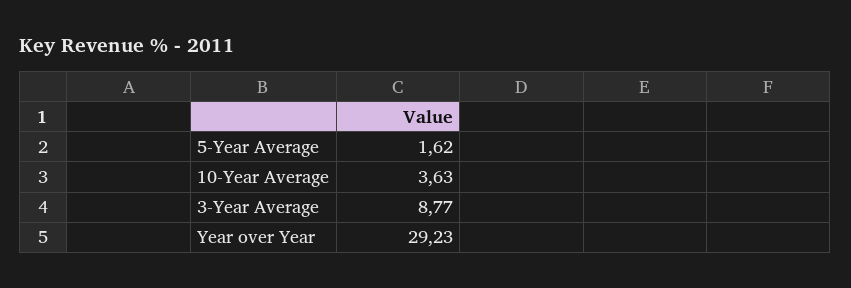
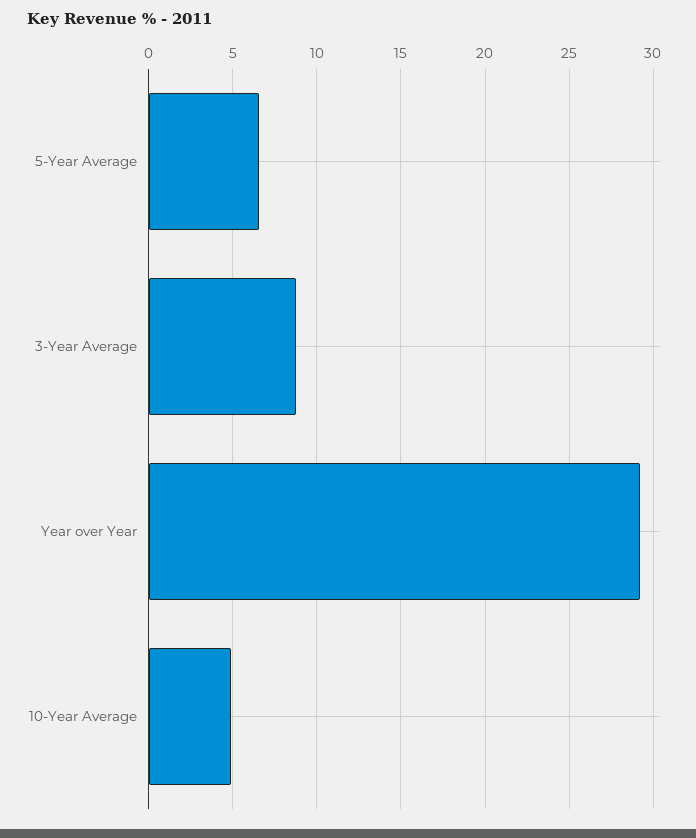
5-Year Average: 1.62 -> 6.5
10-Year Average: 3.63 -> 5

